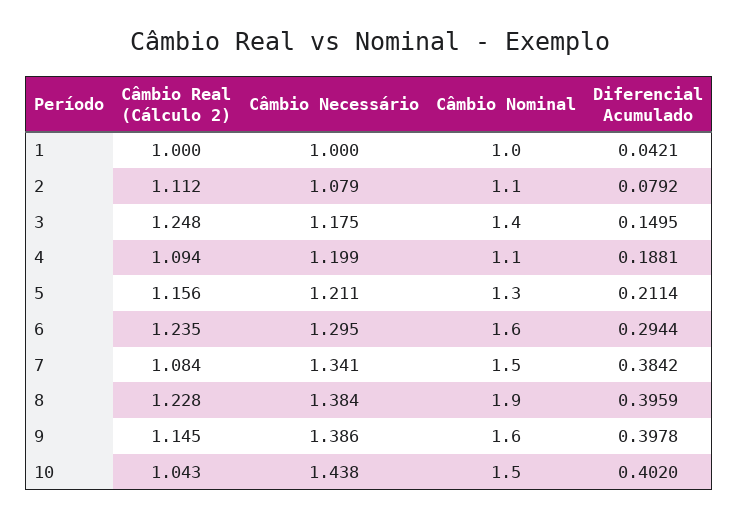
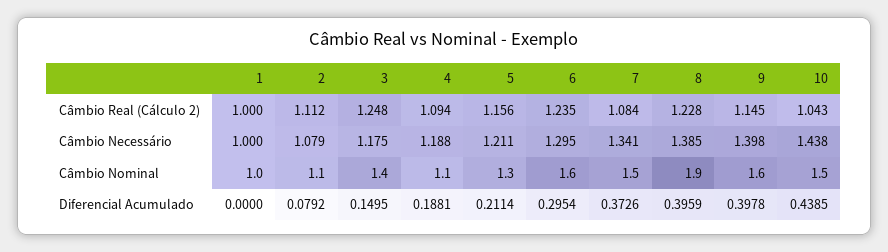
Diferencial Acumulado, 1: 0.0421 -> 0
Câmbio Necessário, 4: 1.199 -> 1.188
Diferencial Acumulado, 6: 0.2944 -> 0.2954
Diferencial Acumulado, 7: 0.3842 -> 0.3726
Câmbio Necessário, 8: 1.384 -> 1.385
Câmbio Necessário, 9: 1.386 -> 1.398
Diferencial Acumulado, 10: 0.402 -> 0.4385

